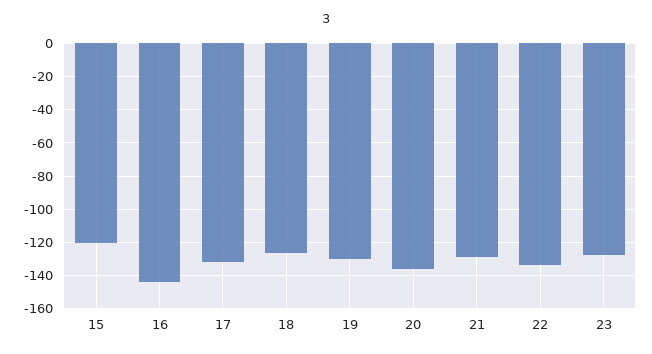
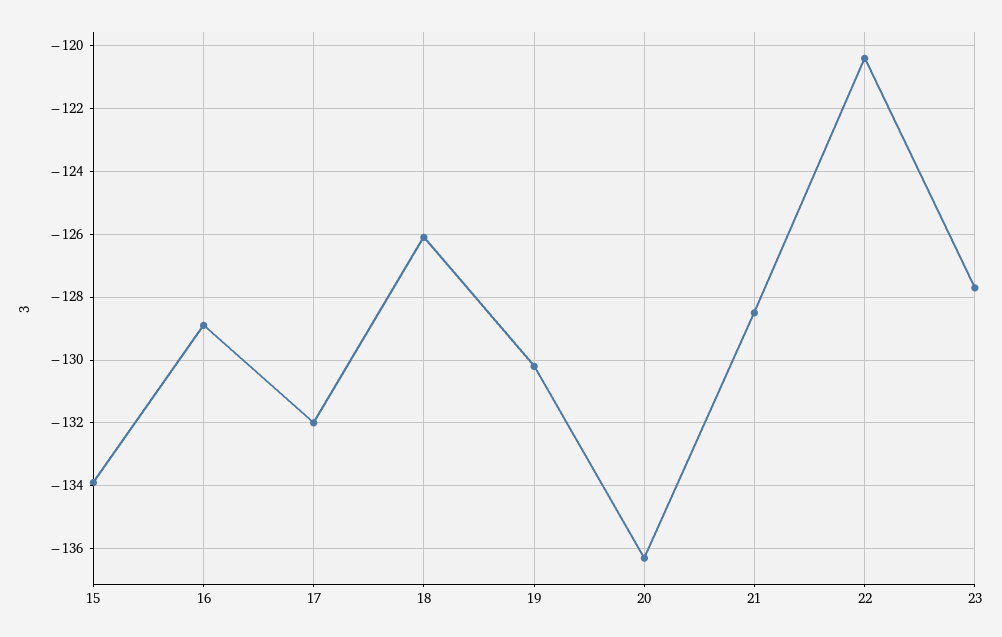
15: -120 -> -134
16: -145 -> -129
22: -135 -> -120.5

